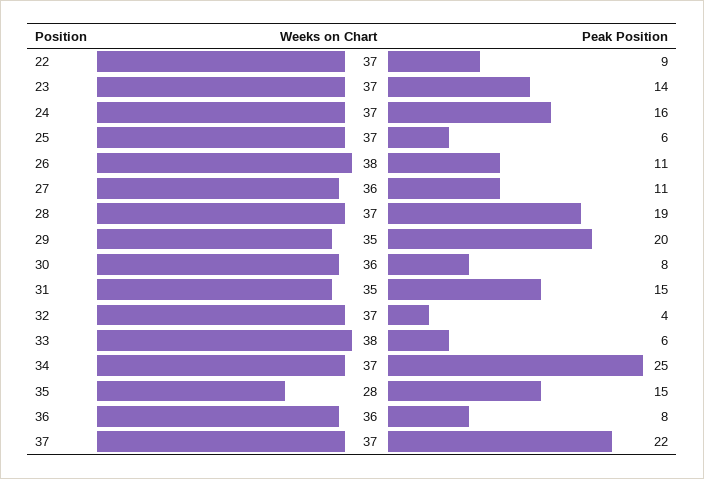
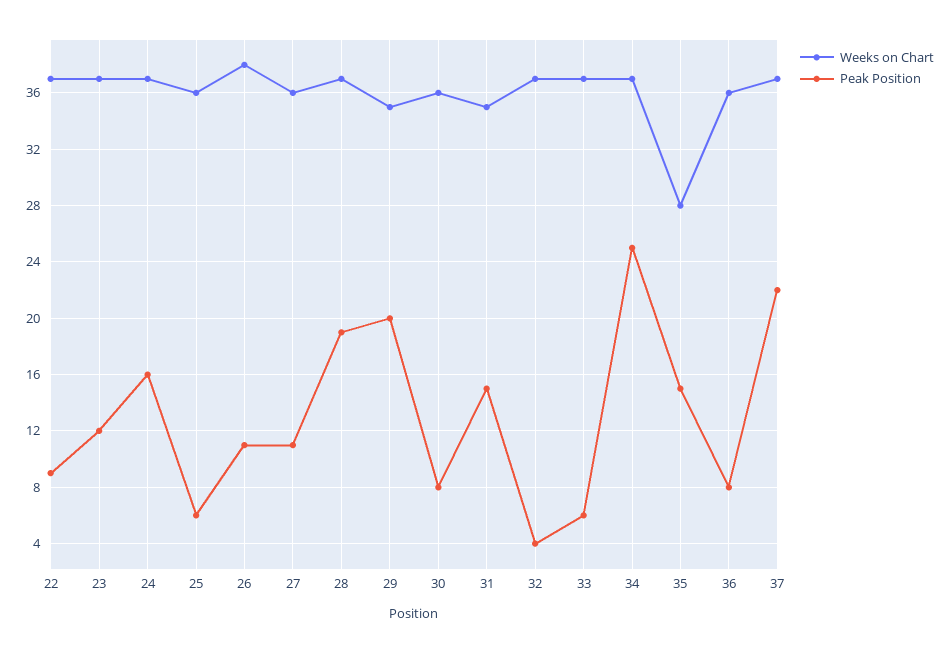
Peak Position, 23: 14 -> 12
Weeks on Chart, 25: 37 -> 36
Weeks on Chart, 33: 38 -> 37

